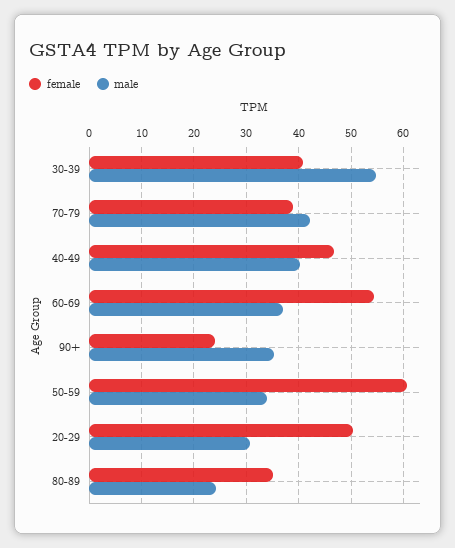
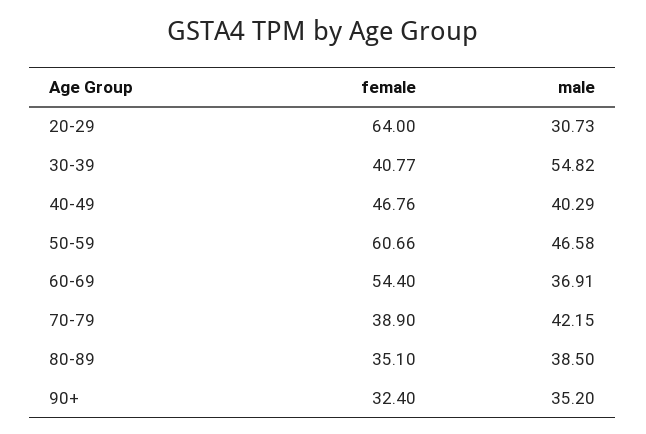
female, 90+: 24 -> 32.4
male, 50-59: 34 -> 46.58
female, 20-29: 50 -> 64
male, 80-89: 24 -> 38.5

